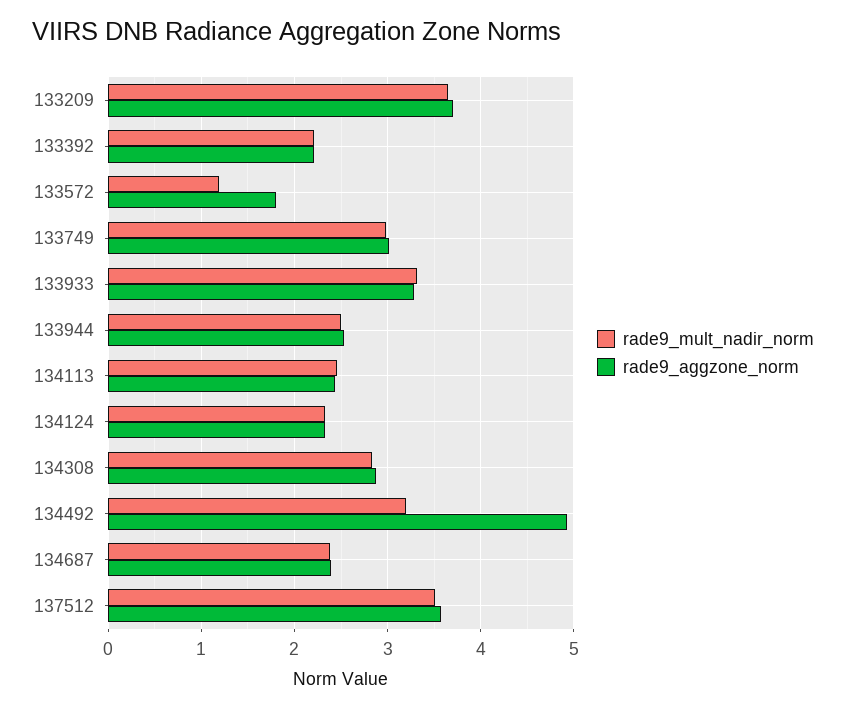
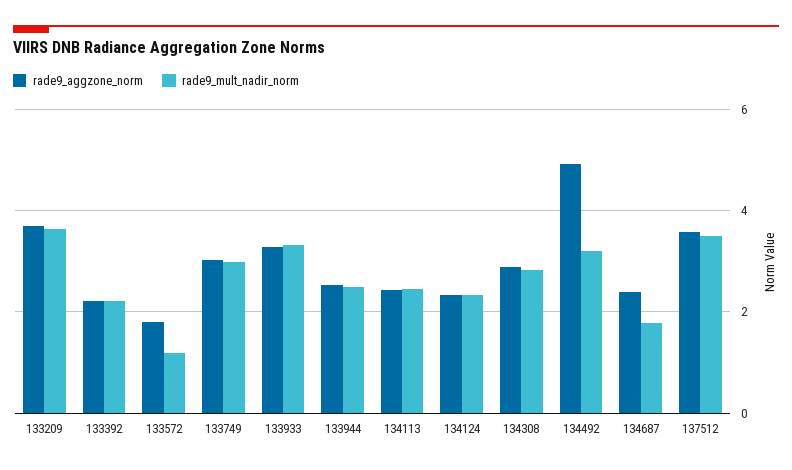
rade9_mult_nadir_norm, 134687: 2.4 -> 1.8

